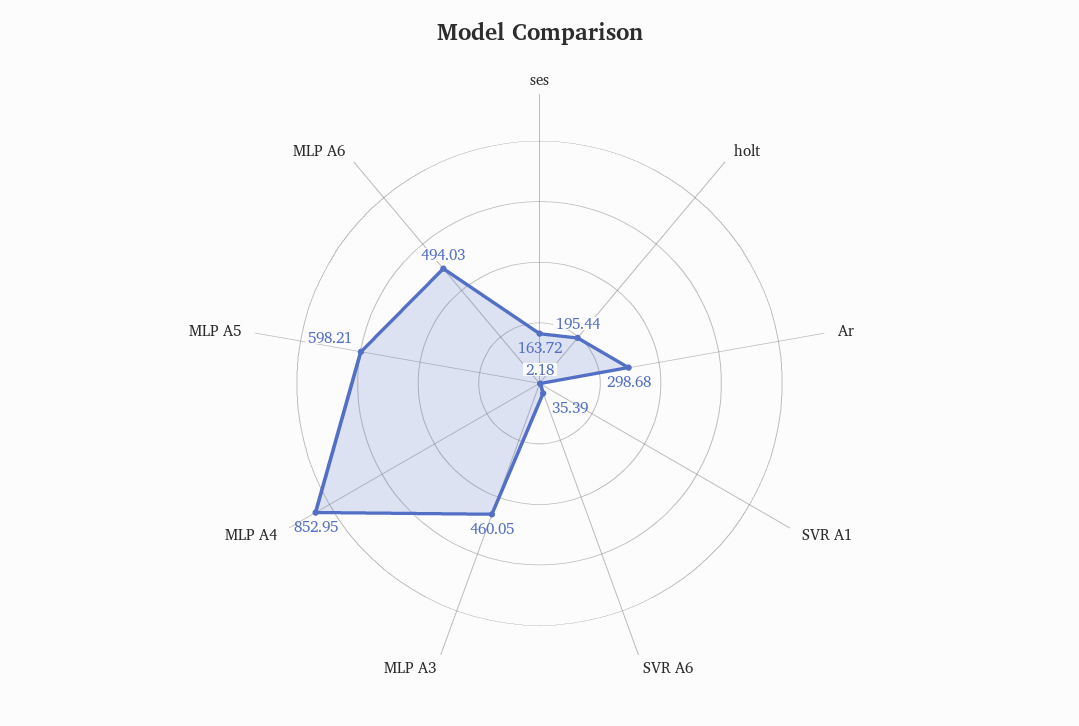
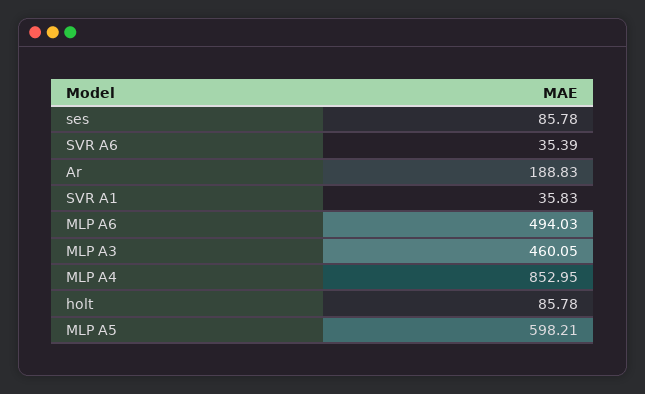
ses: 163.72 -> 85.78
holt: 195.44 -> 85.78
Ar: 298.68 -> 188.83
SVR A1: 2.18 -> 35.83

